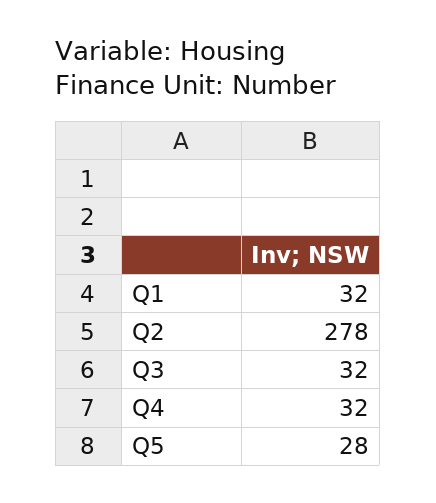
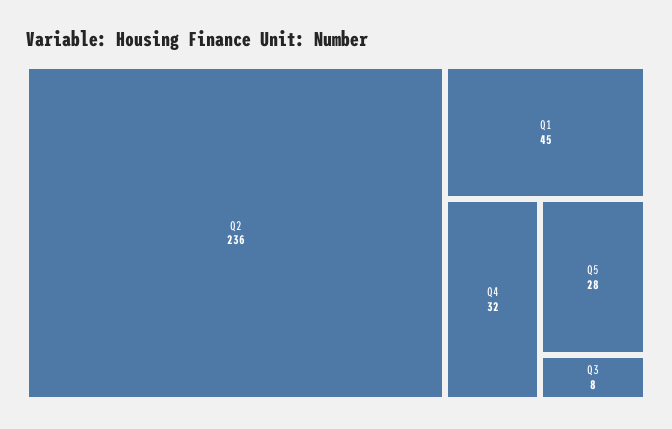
Q1: 32 -> 45
Q2: 278 -> 236
Q3: 32 -> 8

